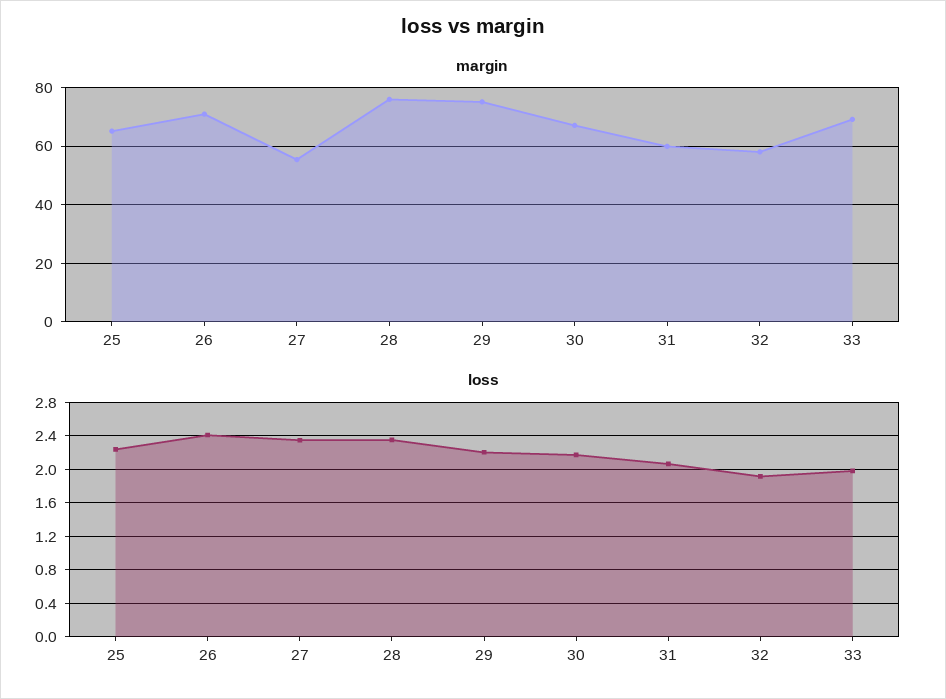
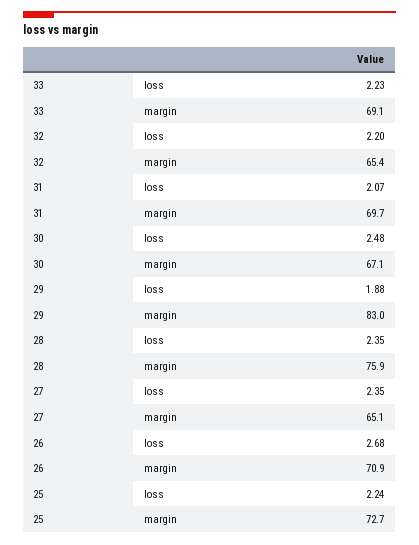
margin, 25: 65 -> 72.7
margin, 27: 55 -> 65.1
margin, 29: 75 -> 83
margin, 31: 60 -> 69.7
margin, 32: 57.5 -> 65.4
loss, 26: 2.4 -> 2.68
loss, 29: 2.2 -> 1.88
loss, 30: 2.2 -> 2.48
loss, 32: 1.9 -> 2.2
loss, 33: 2 -> 2.23

